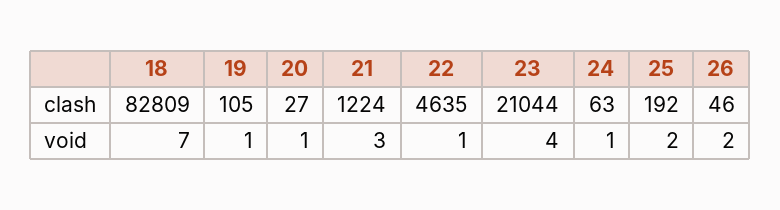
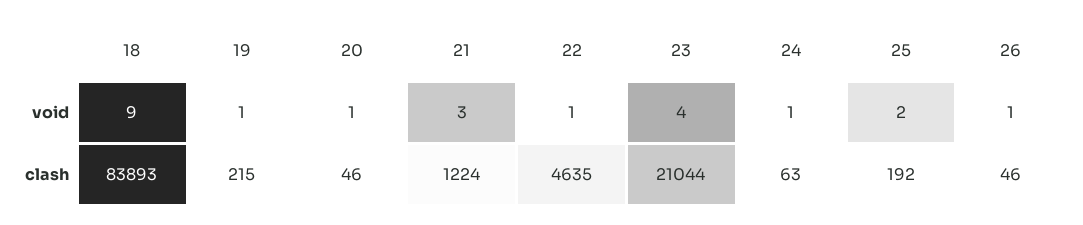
18, clash: 82809 -> 83893
19, clash: 105 -> 215
20, clash: 27 -> 46
18, void: 7 -> 9
26, void: 2 -> 1

